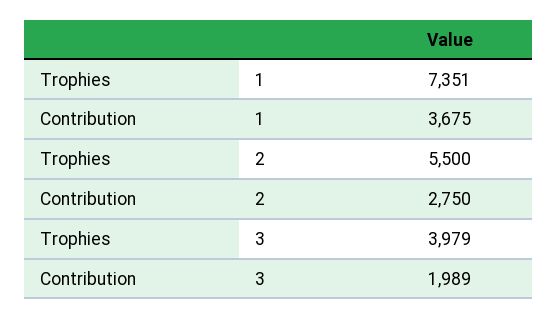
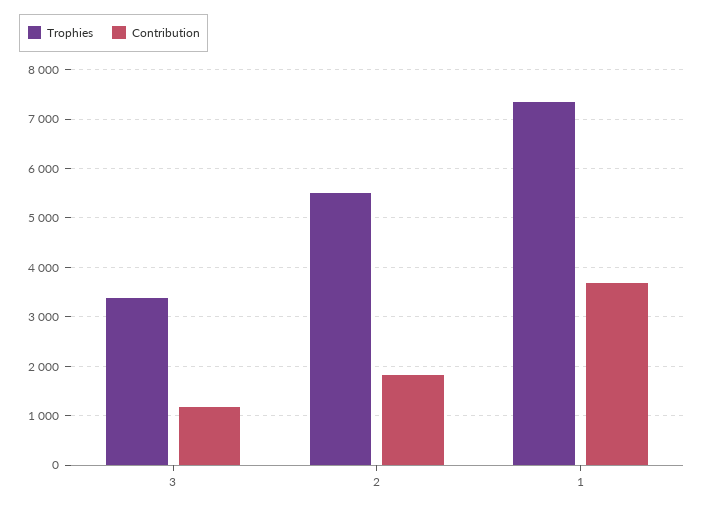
Contribution, 2: 2750 -> 1800
Trophies, 3: 3979 -> 3400
Contribution, 3: 1989 -> 1200

